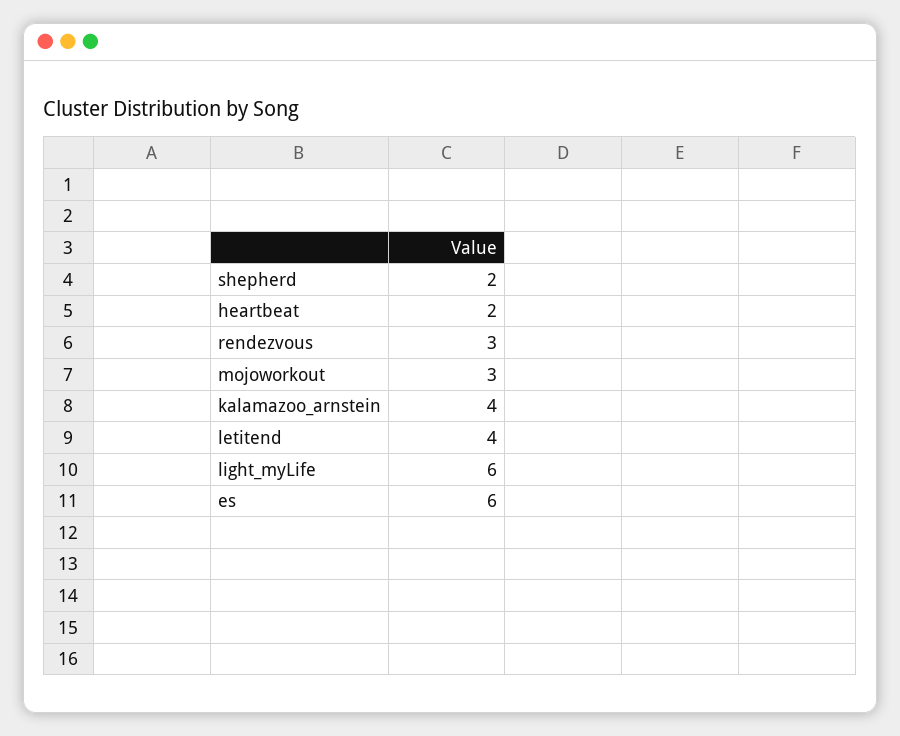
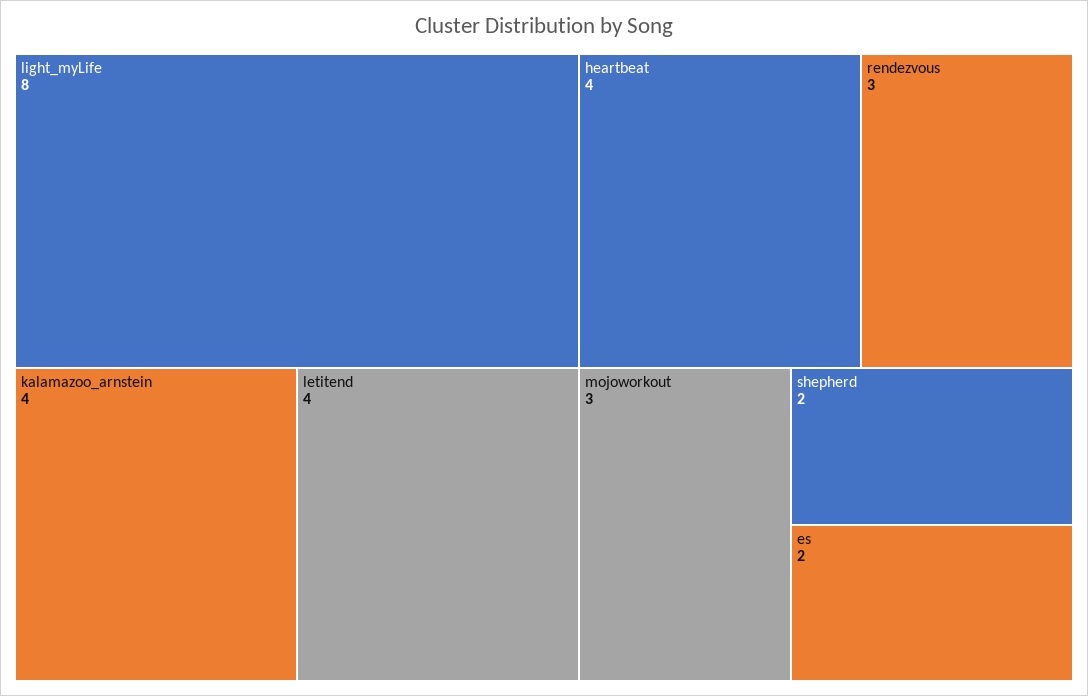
heartbeat: 2 -> 4
light_myLife: 6 -> 8
es: 6 -> 2

